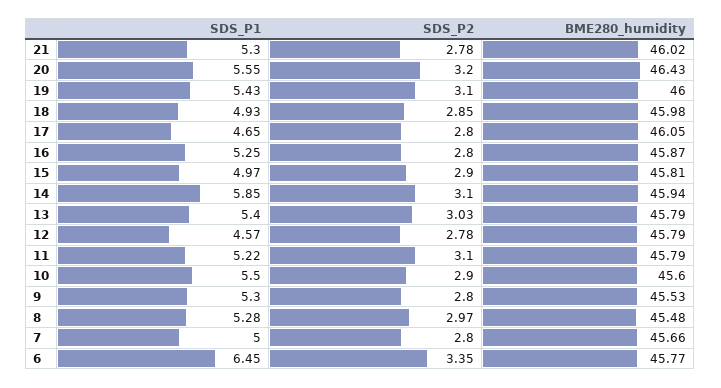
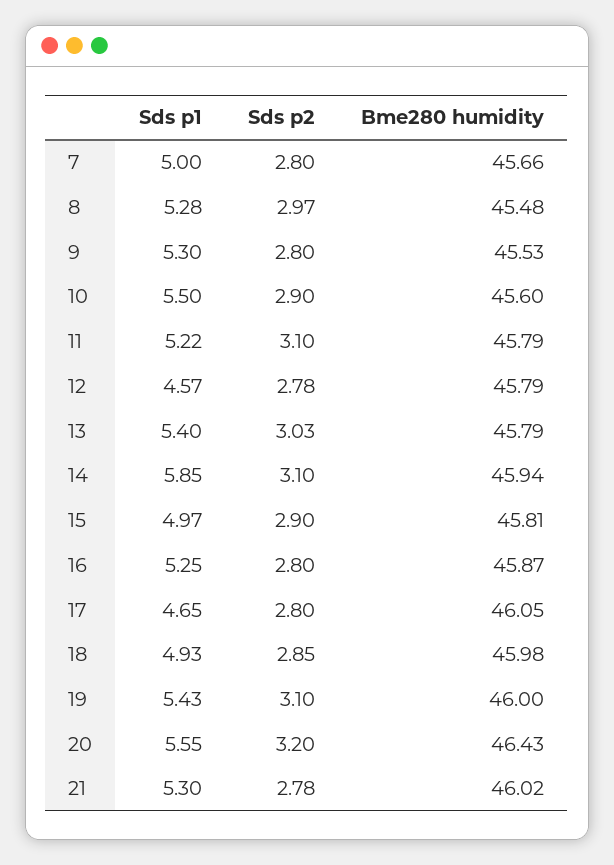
SDS_P1, 6: 6.45 -> none
SDS_P2, 6: 3.35 -> none
BME280_humidity, 6: 45.77 -> none

